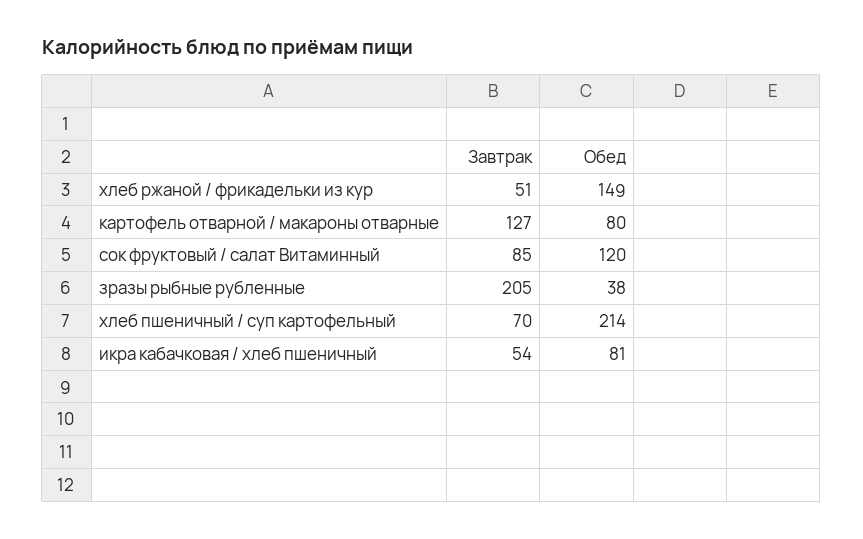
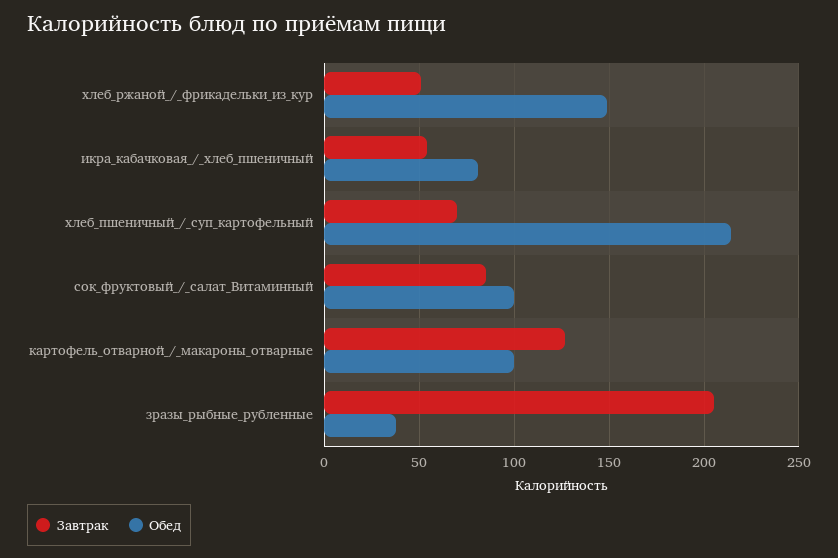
Обед, картофель отварной / макароны отварные: 80 -> 100
Обед, сок фруктовый / салат Витаминный: 120 -> 100

